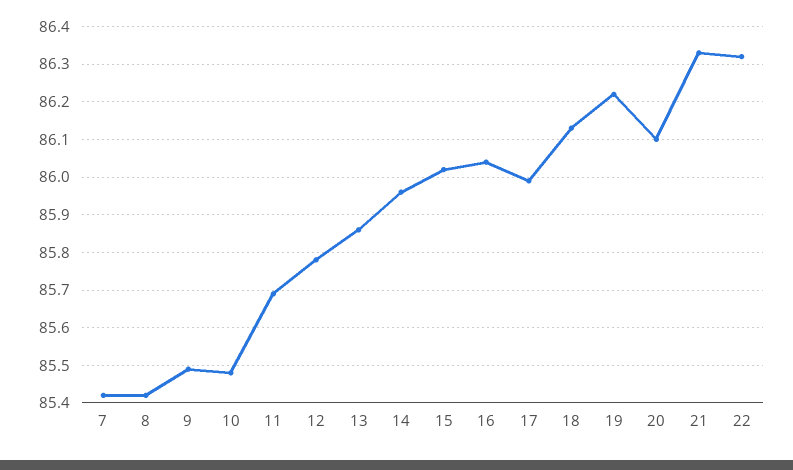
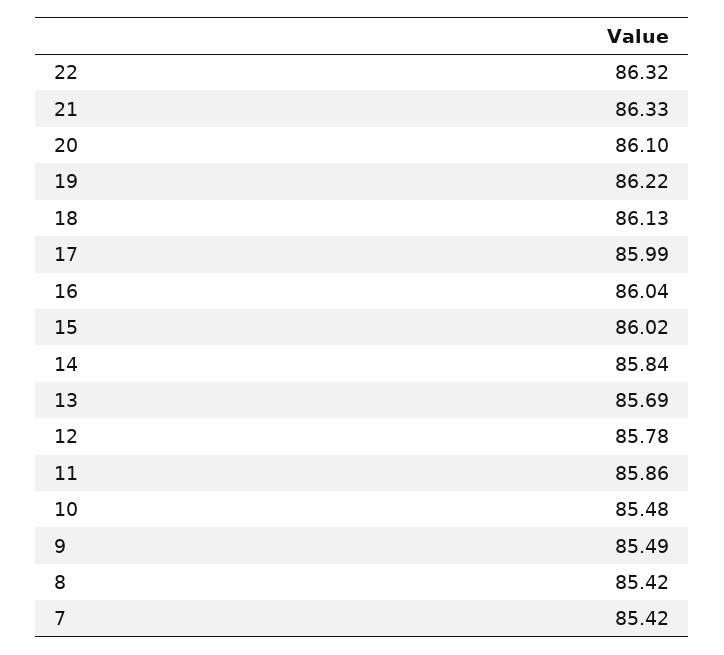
11: 85.7 -> 85.86
13: 85.85 -> 85.69
14: 85.95 -> 85.84

